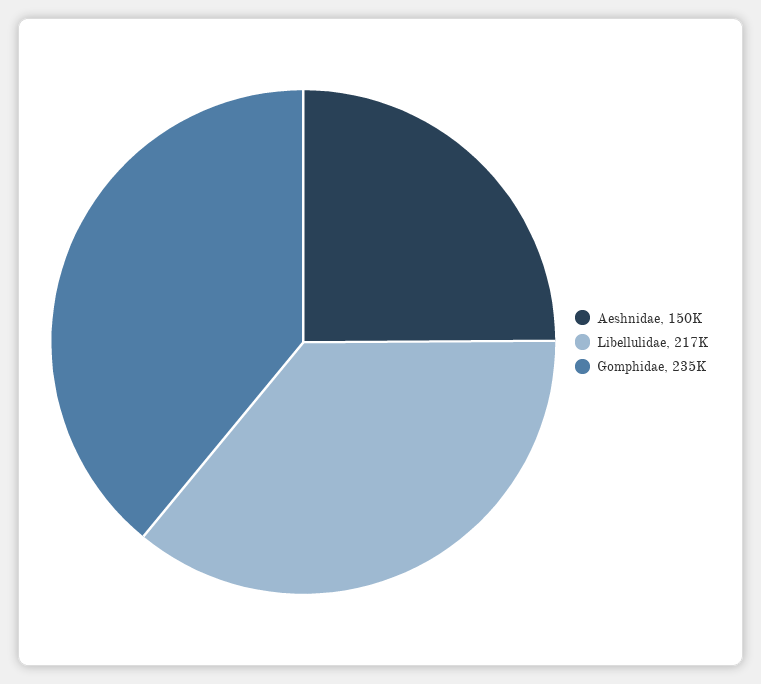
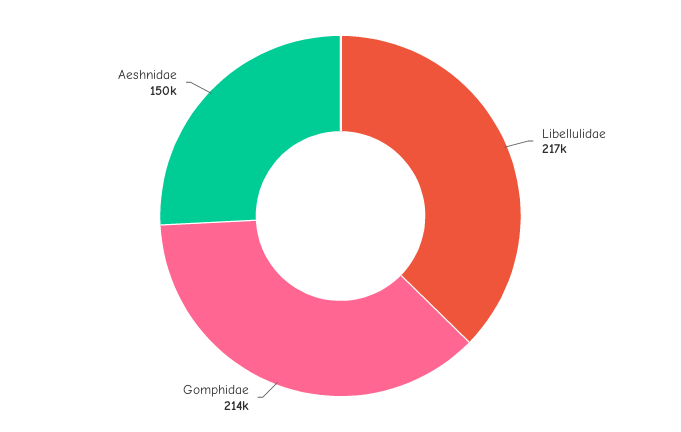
Gomphidae: 235000 -> 214000

